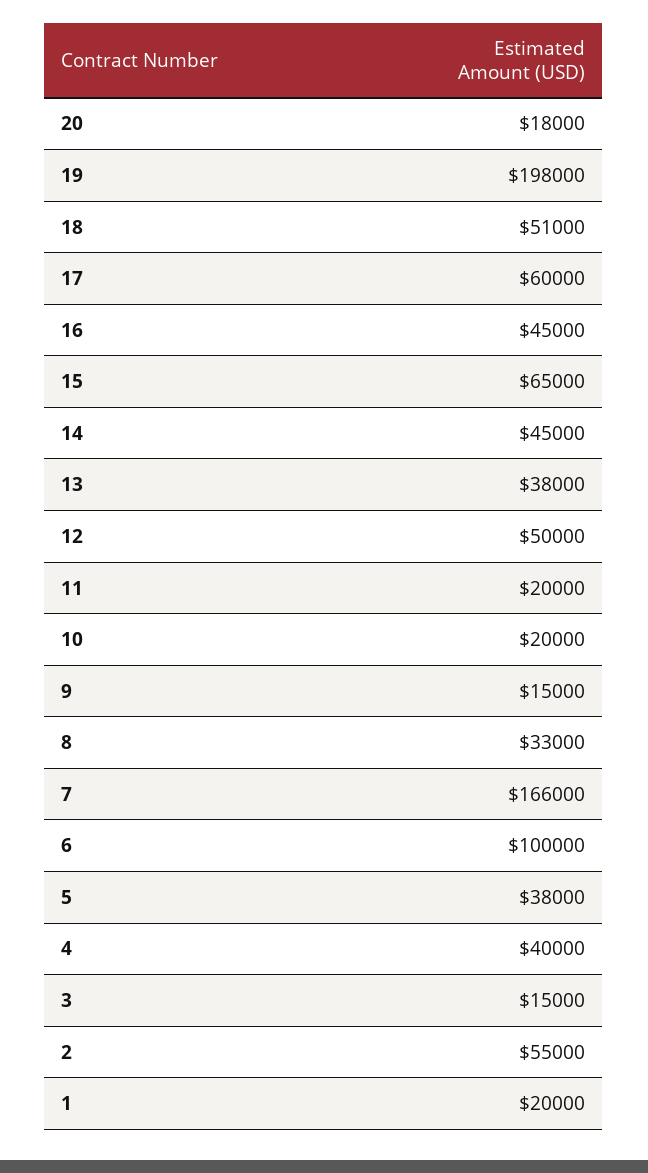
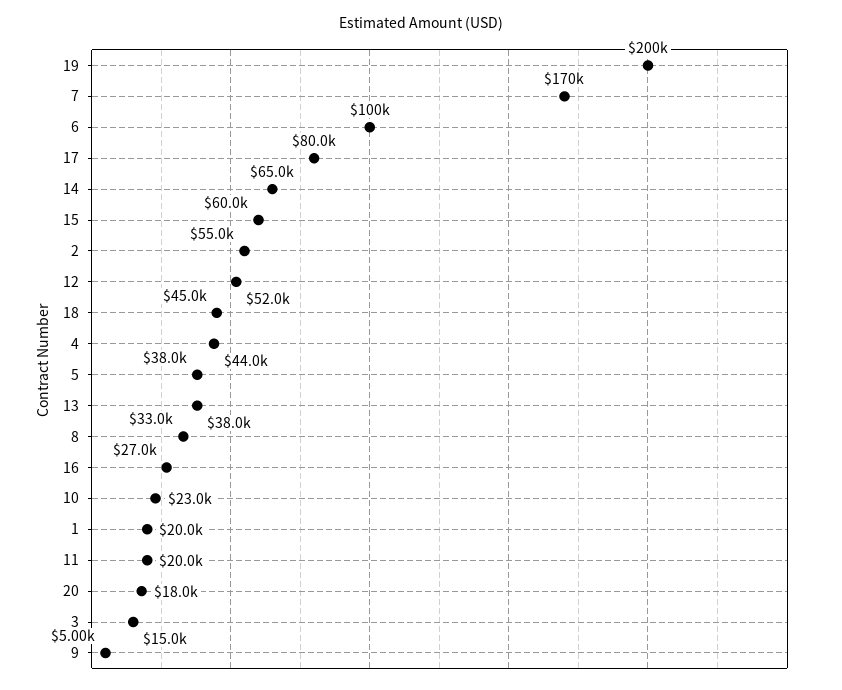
19: 198000 -> 200000
18: 51000 -> 45000
17: 60000 -> 80000
16: 45000 -> 27000
15: 65000 -> 60000
14: 45000 -> 65000
12: 50000 -> 52000
10: 20000 -> 23000
9: 15000 -> 5000
7: 166000 -> 170000
4: 40000 -> 44000

